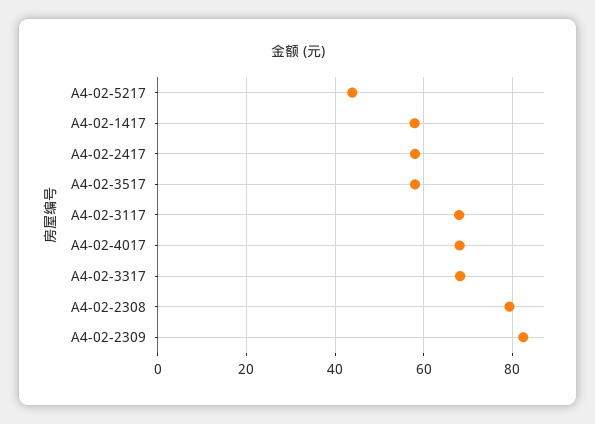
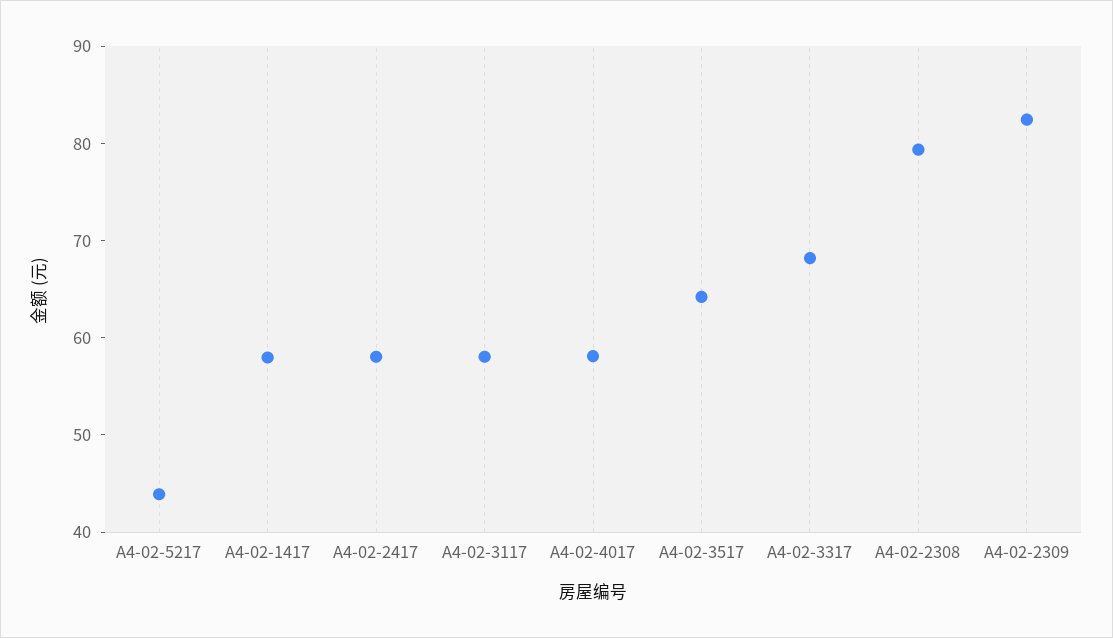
A4-02-3517: 58 -> 64
A4-02-3117: 68 -> 58
A4-02-4017: 68 -> 58

